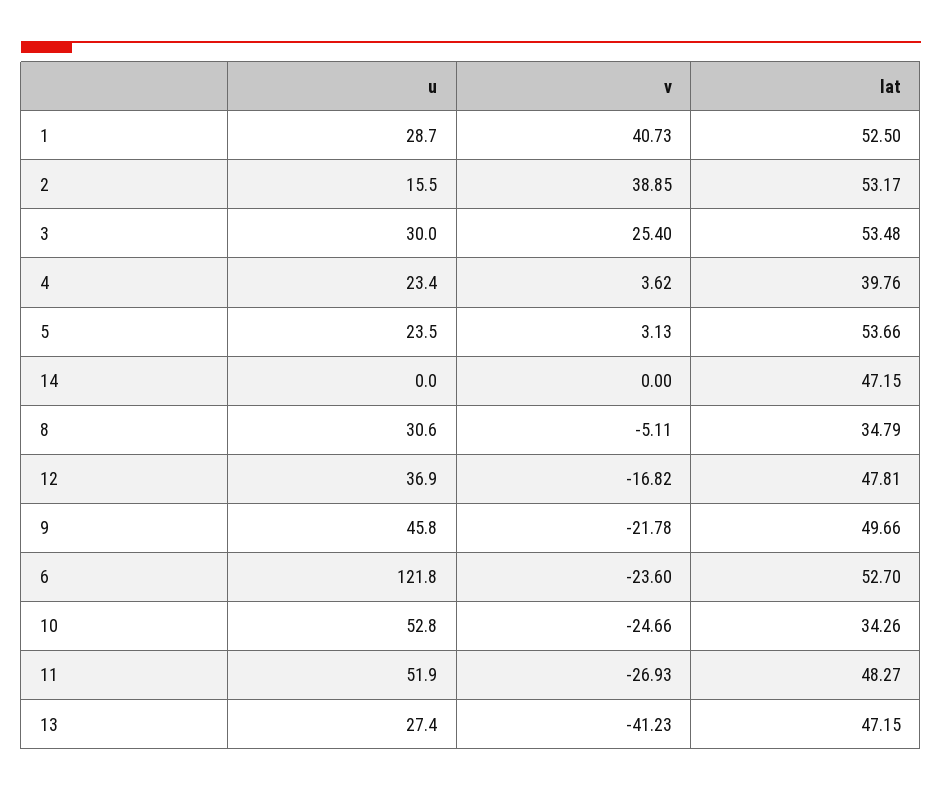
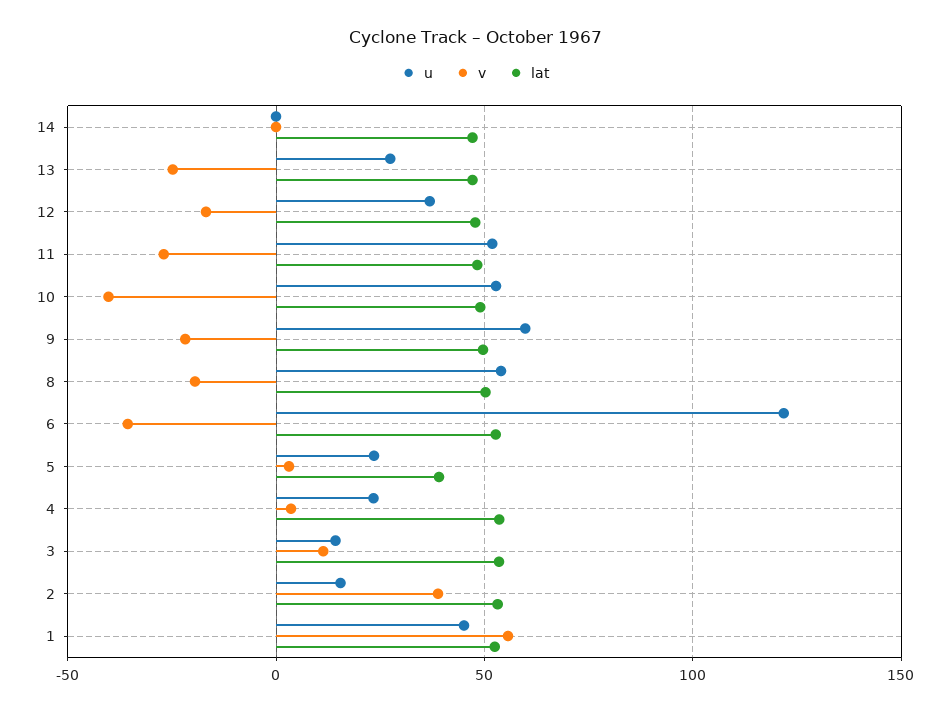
u, 1: 28.7 -> 45
v, 1: 40.73 -> 55
u, 3: 30 -> 15
v, 3: 25.4 -> 10
lat, 4: 39.76 -> 55
lat, 5: 53.66 -> 40
u, 8: 30.6 -> 55
v, 8: -5.11 -> -20
lat, 8: 34.79 -> 50
u, 9: 45.8 -> 60
v, 6: -23.6 -> -35
v, 10: -24.66 -> -40
lat, 10: 34.26 -> 50
v, 13: -41.23 -> -25

